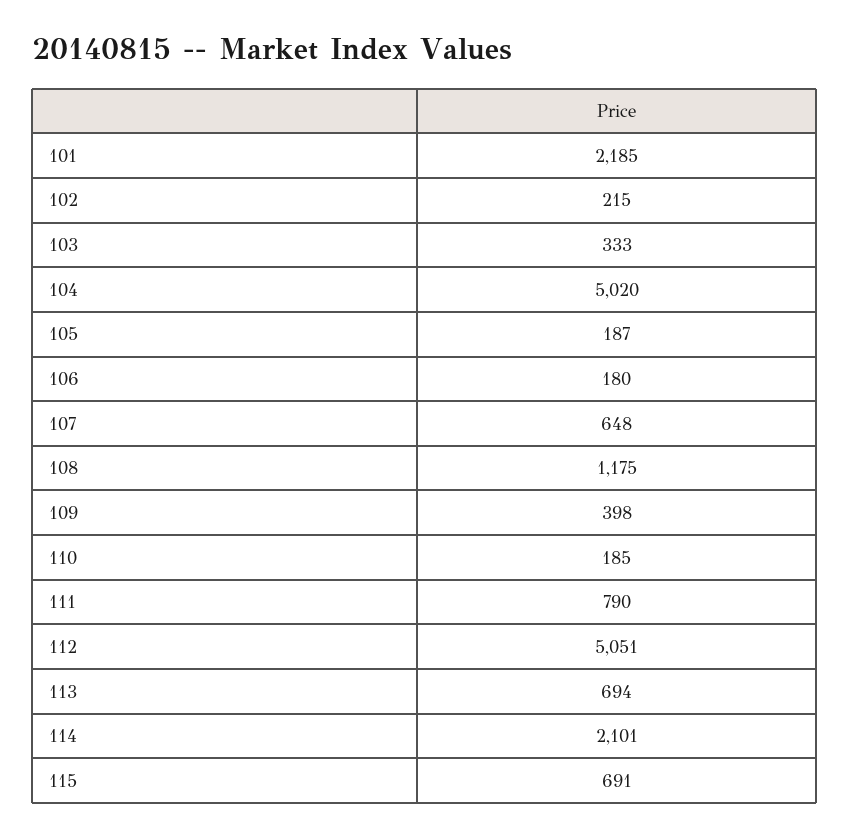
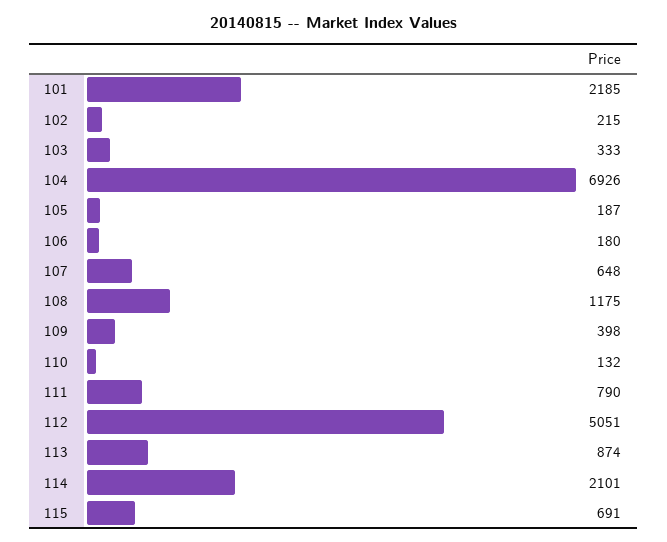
104: 5020 -> 6926
110: 185 -> 132
113: 694 -> 874

